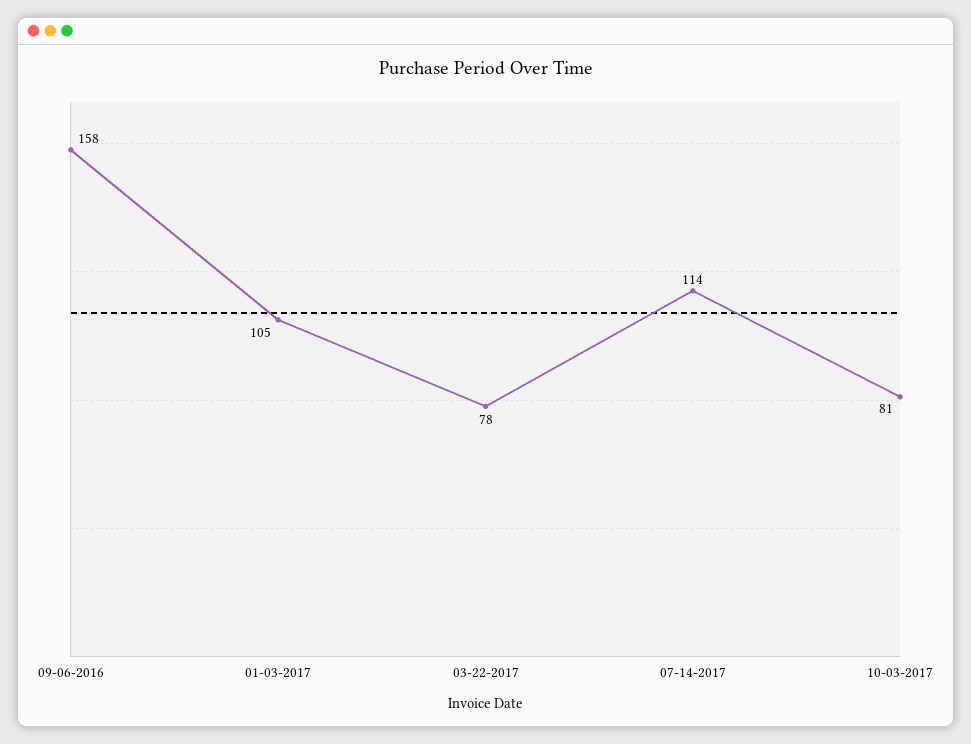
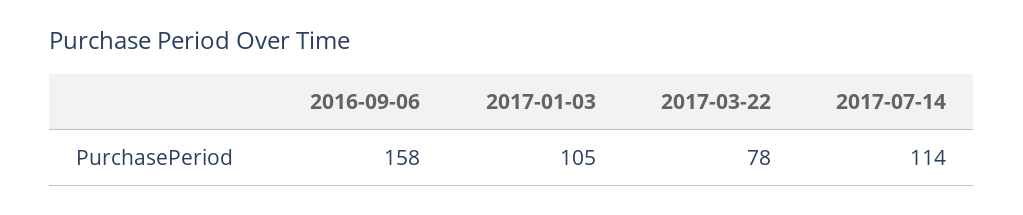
10-03-2017: 81 -> none

